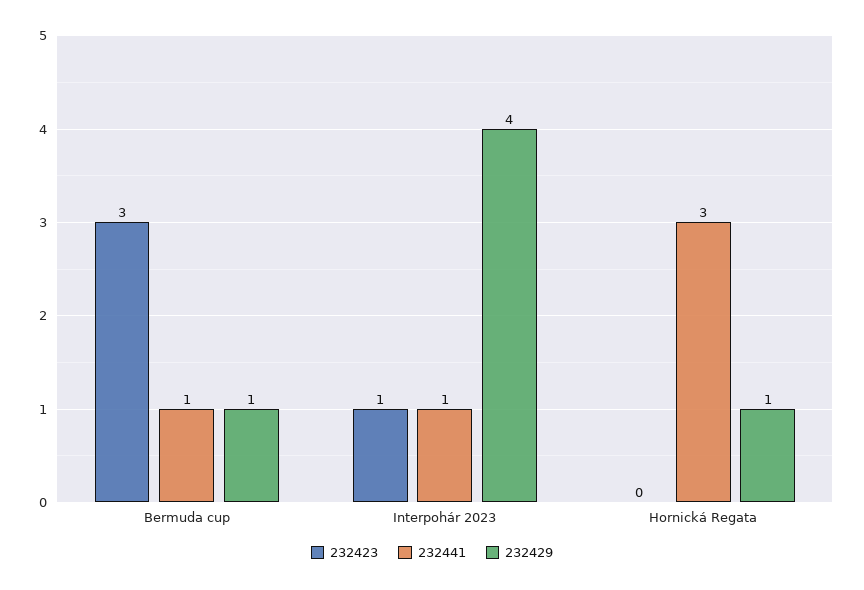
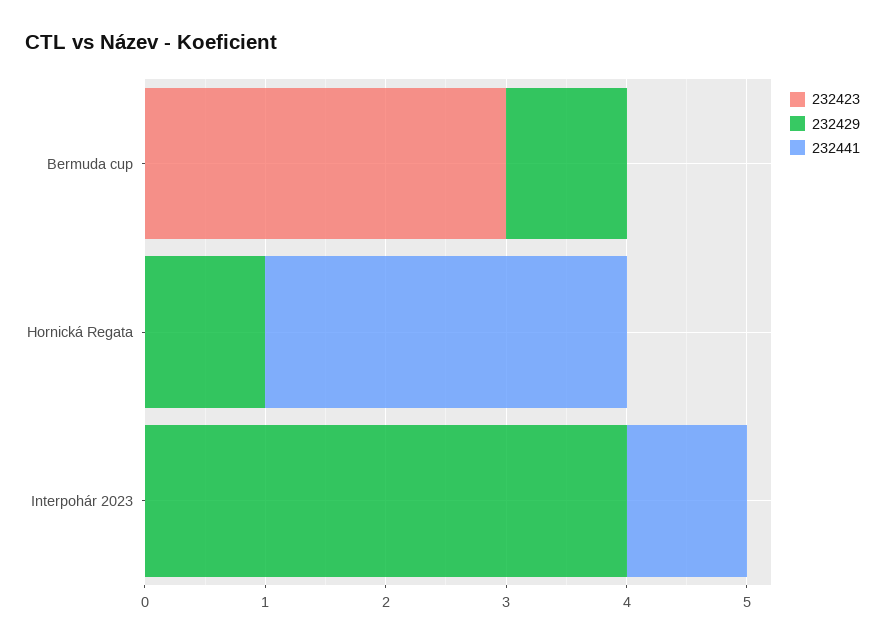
232441, Bermuda cup: 1 -> 0
232423, Interpohár 2023: 1 -> 0

